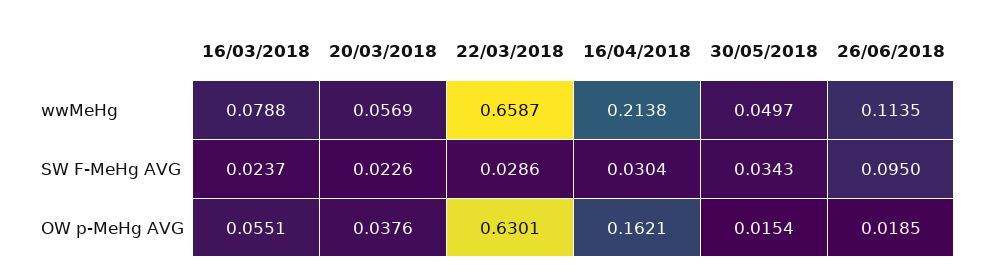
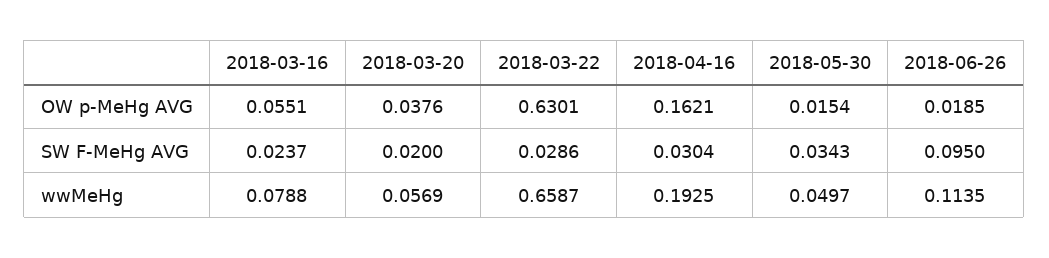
16/04/2018, wwMeHg: 0.2138 -> 0.1925
20/03/2018, SW F-MeHg AVG: 0.0226 -> 0.02

